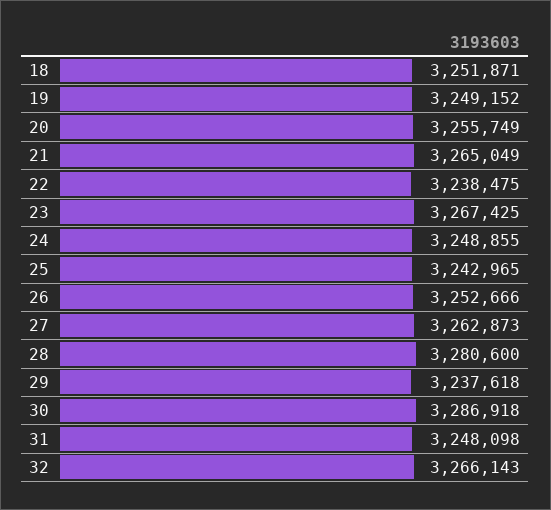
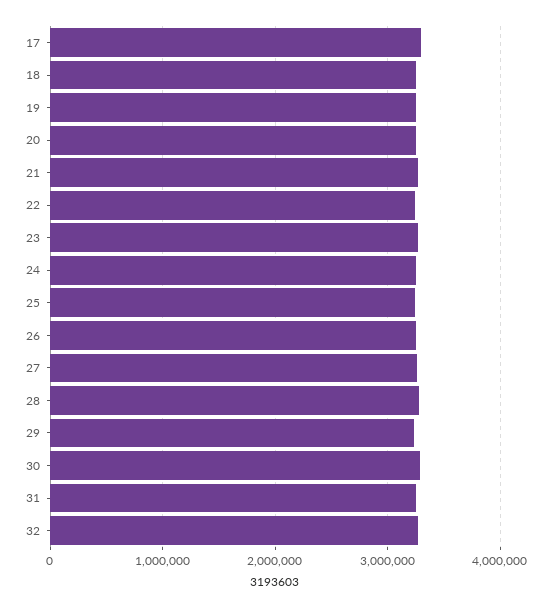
17: none -> 3300000

